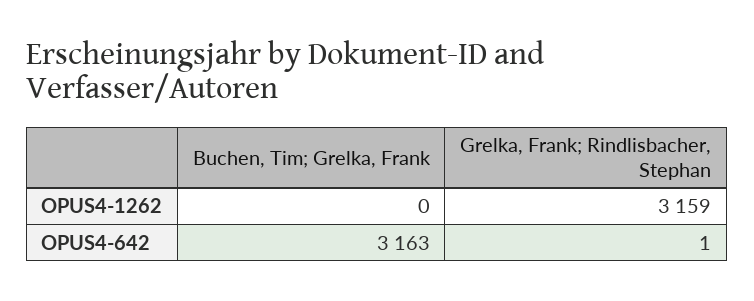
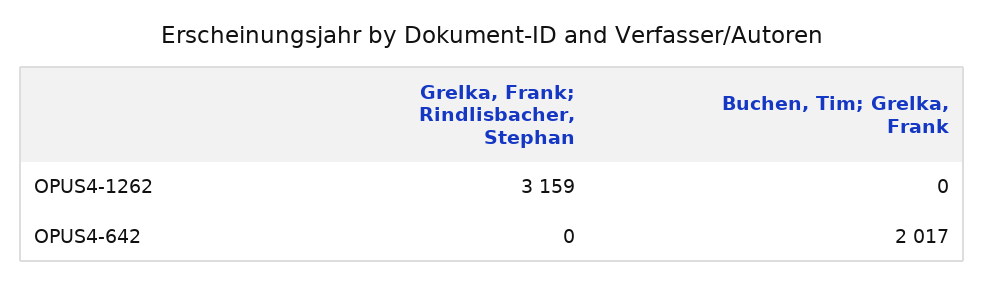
Buchen, Tim; Grelka, Frank, OPUS4-642: 3163 -> 2017
Grelka, Frank; Rindlisbacher, Stephan, OPUS4-642: 1 -> 0

